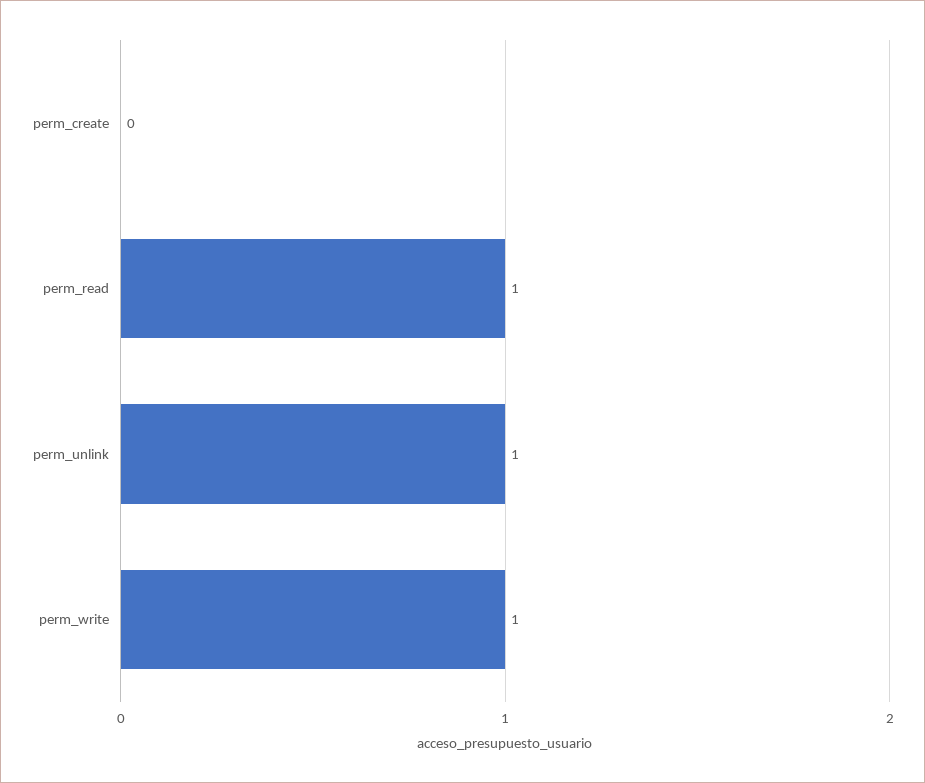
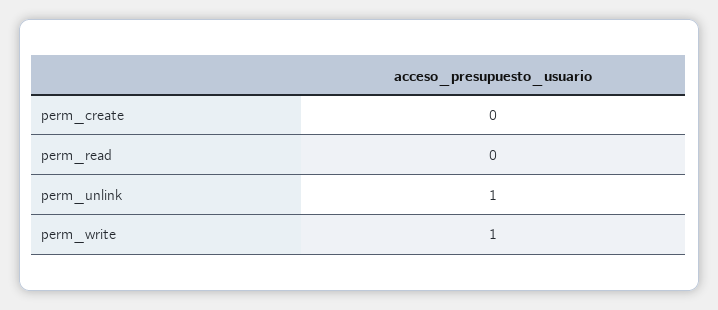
perm_read: 1 -> 0

